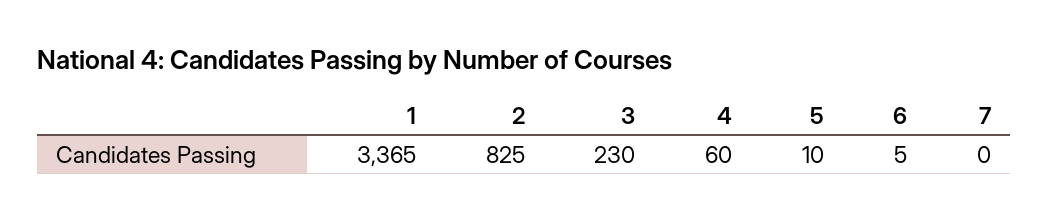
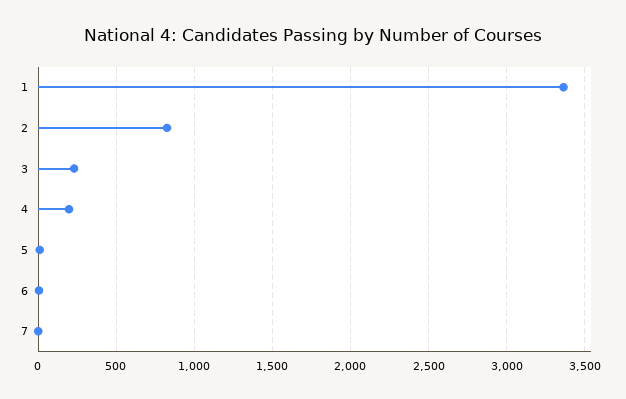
4: 60 -> 200

